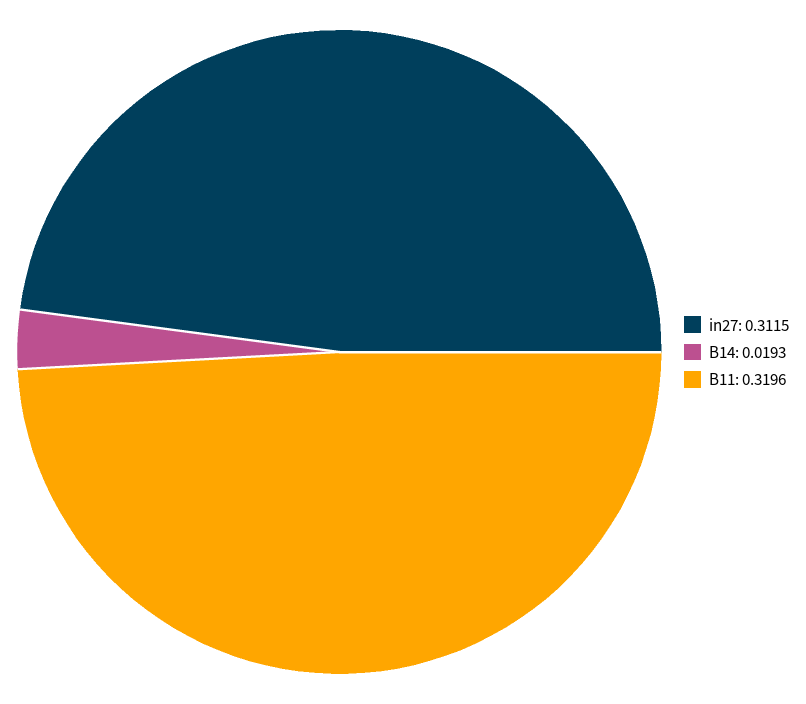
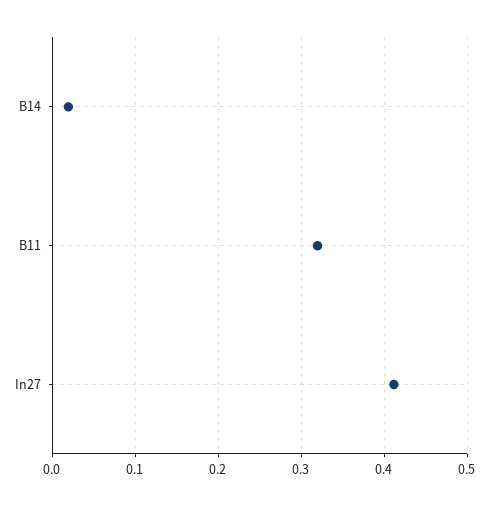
in27: 0.3115 -> 0.41

